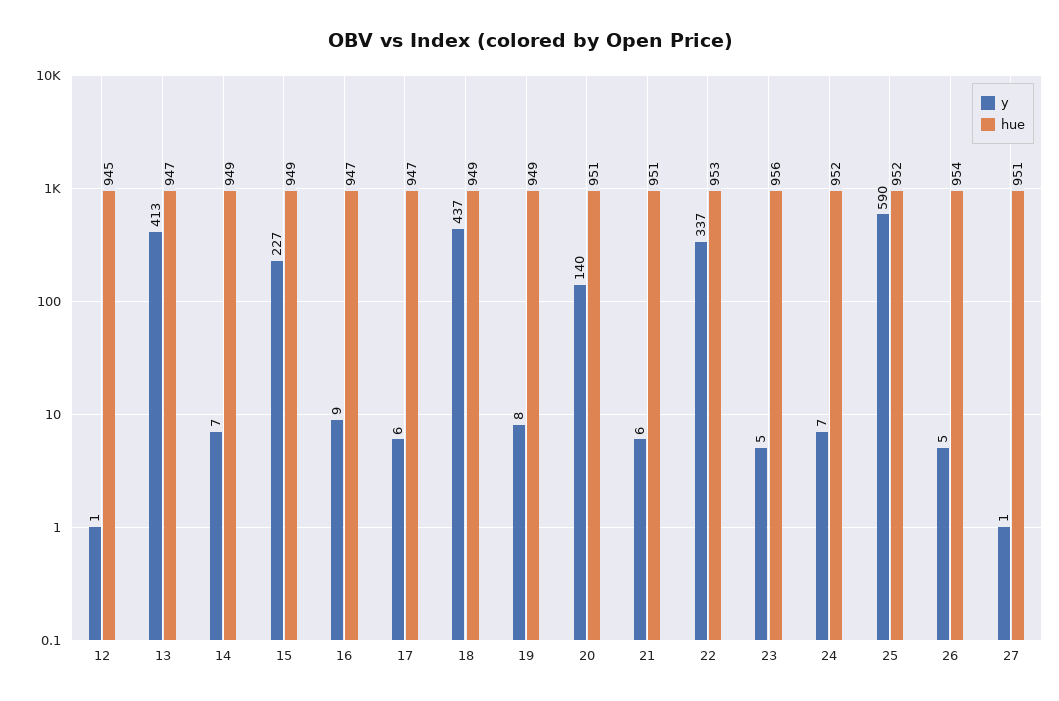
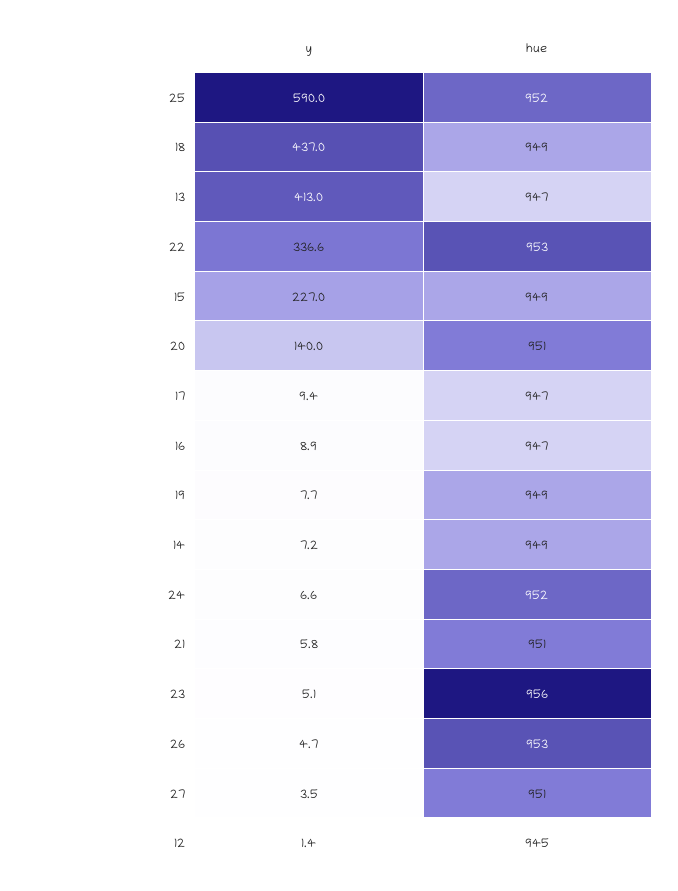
y, 17: 6 -> 9.4
hue, 26: 954 -> 953
y, 27: 1 -> 3.5

